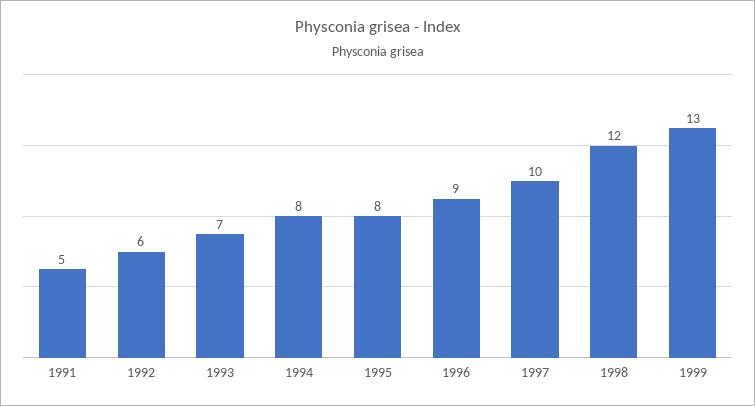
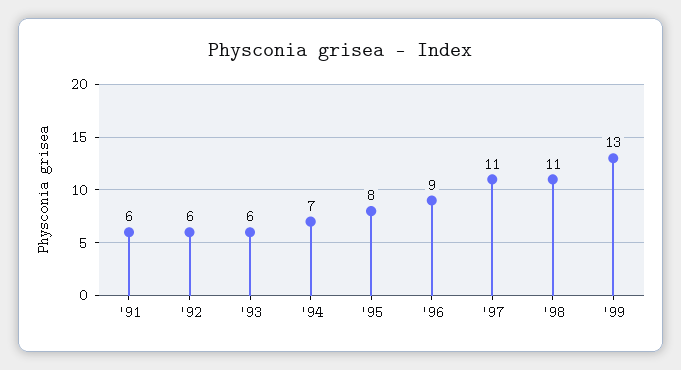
1991: 5 -> 6
1993: 7 -> 6
1994: 8 -> 7
1997: 10 -> 11
1998: 12 -> 11

